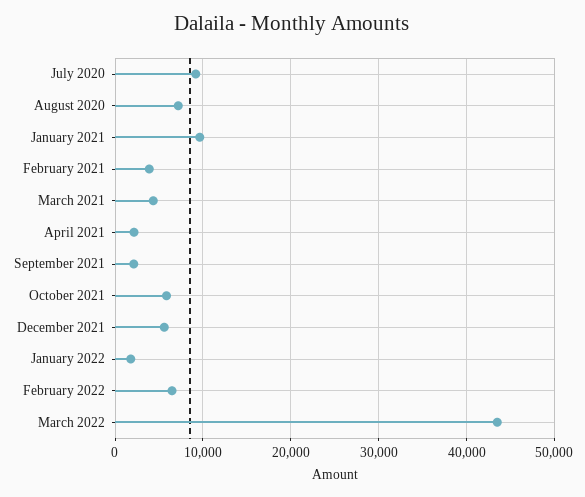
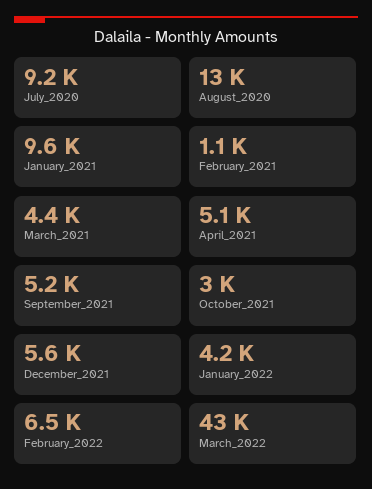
August 2020: 7000 -> 13000
February 2021: 4000 -> 1100
April 2021: 2000 -> 5100
September 2021: 2000 -> 5200
October 2021: 6000 -> 3000
January 2022: 2000 -> 4200

